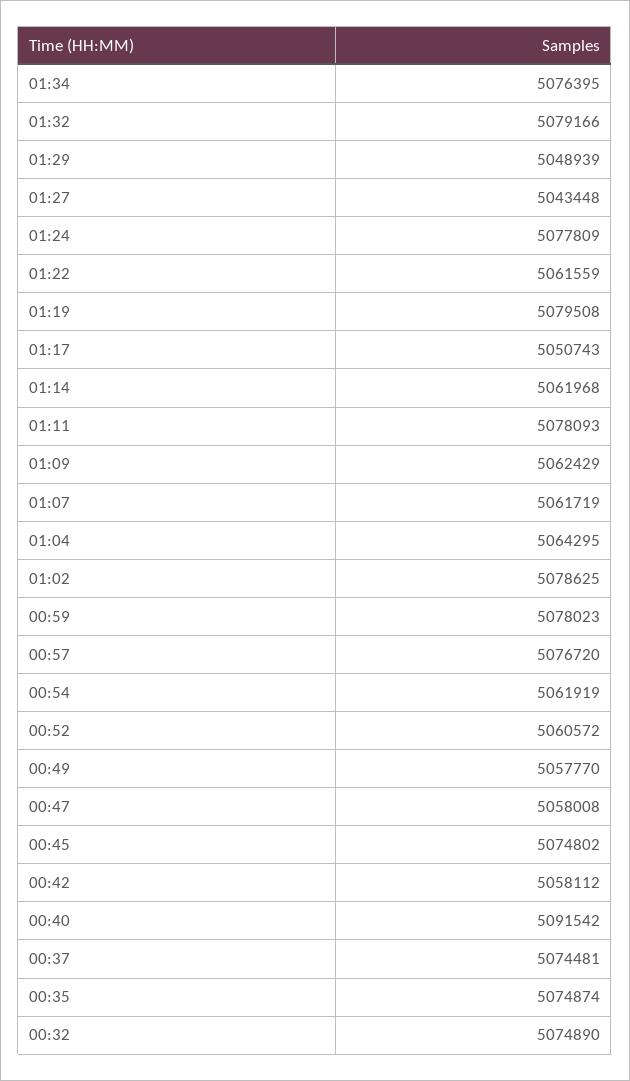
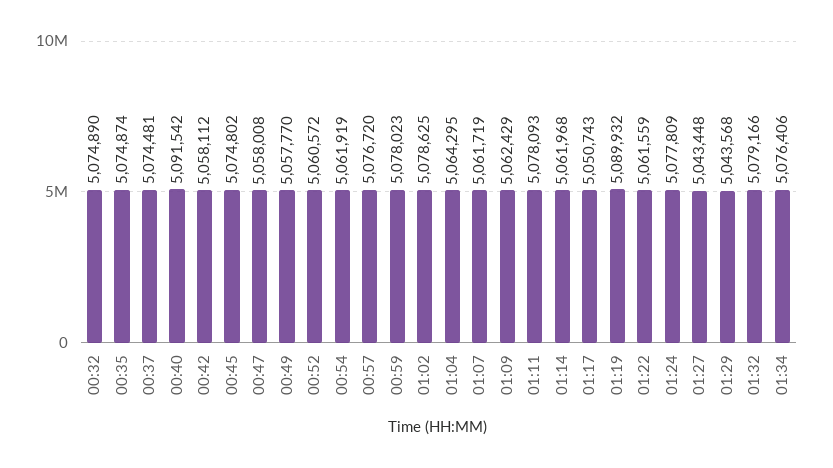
01:34: 5076395 -> 5076406
01:29: 5048939 -> 5043568
01:19: 5079508 -> 5089932

